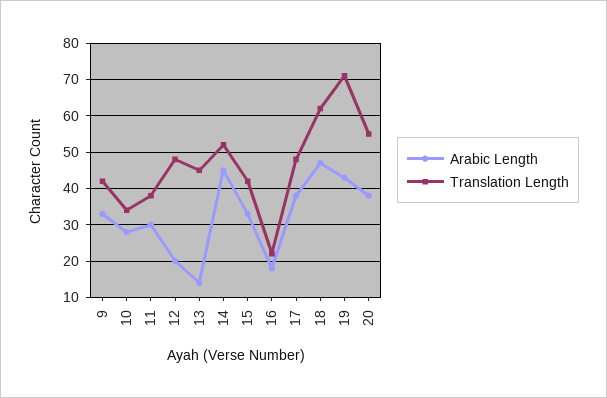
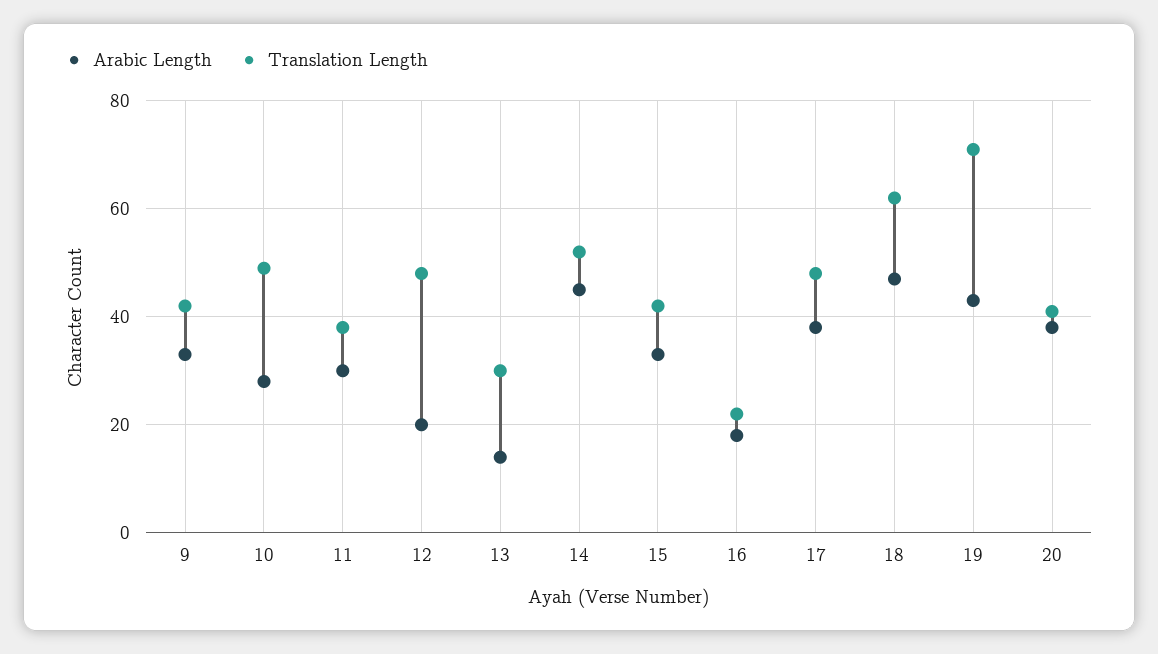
Translation Length, 10: 35 -> 50
Translation Length, 13: 45 -> 30
Translation Length, 20: 55 -> 40

